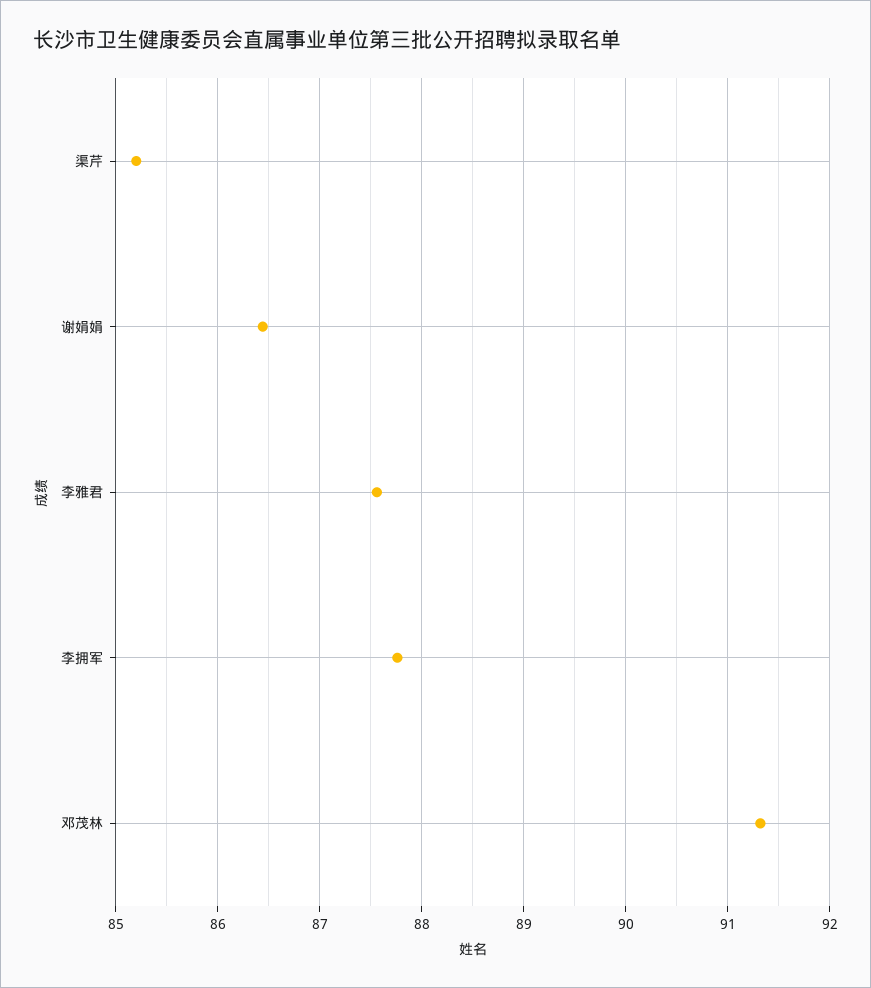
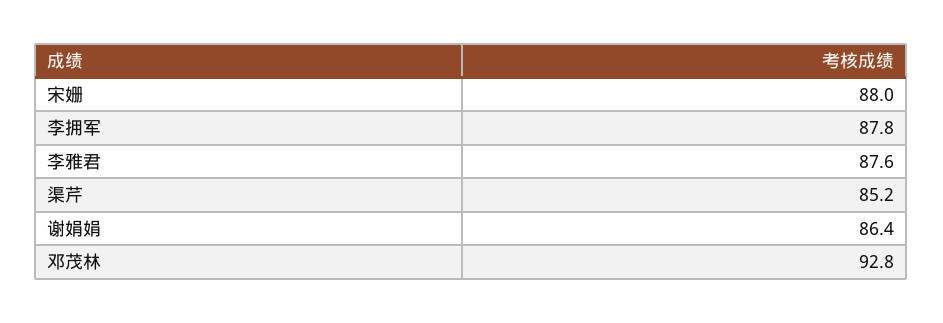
邓茂林: 91.3 -> 92.8
宋姗: none -> 88

